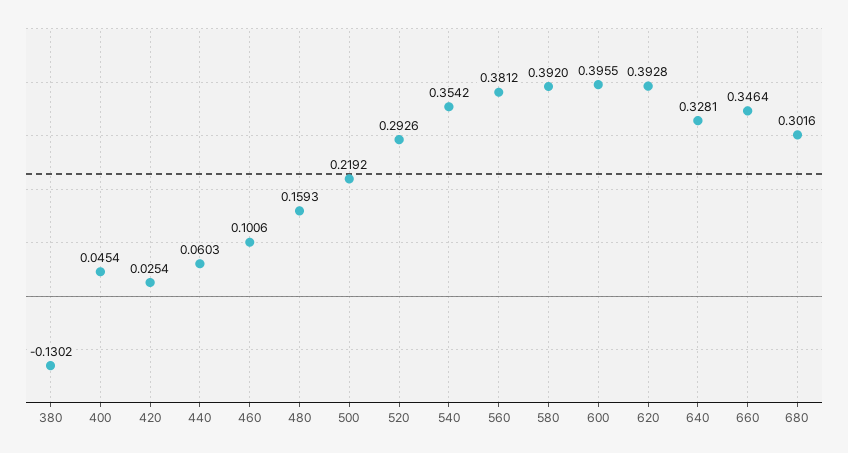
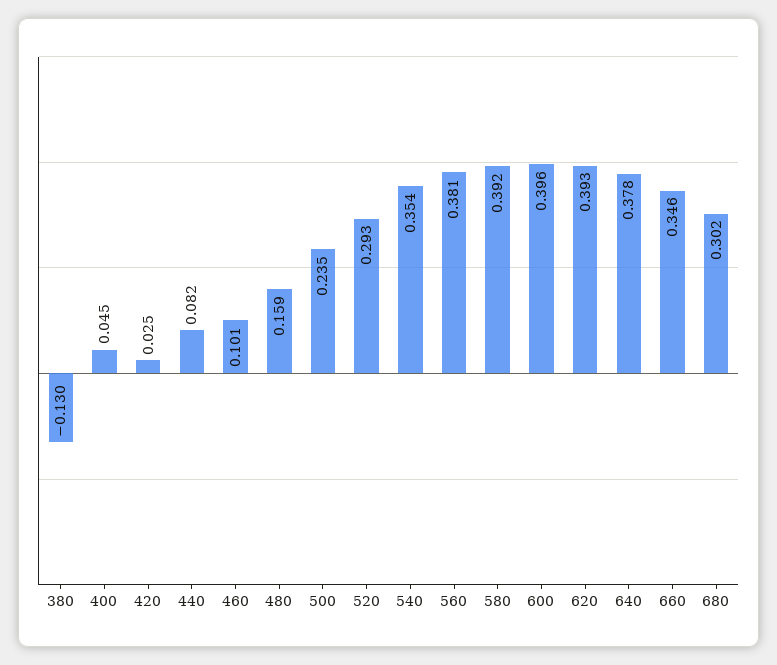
440: 0.0603 -> 0.082
500: 0.2192 -> 0.235
640: 0.3281 -> 0.378

